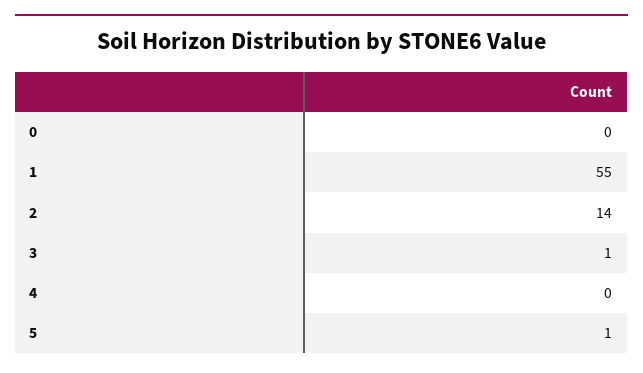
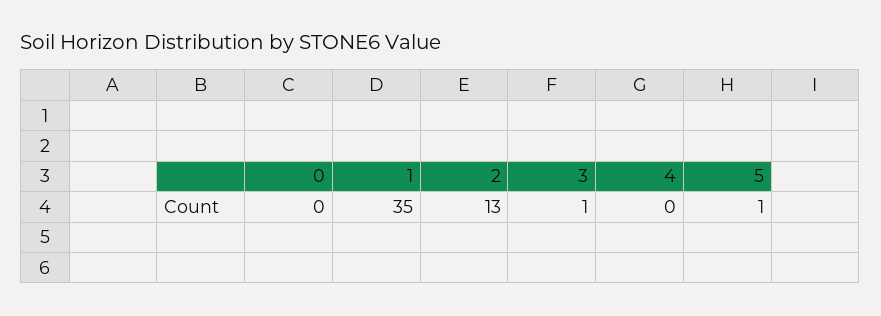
1: 55 -> 35
2: 14 -> 13

